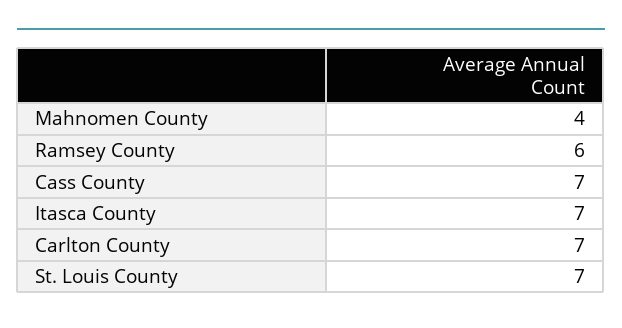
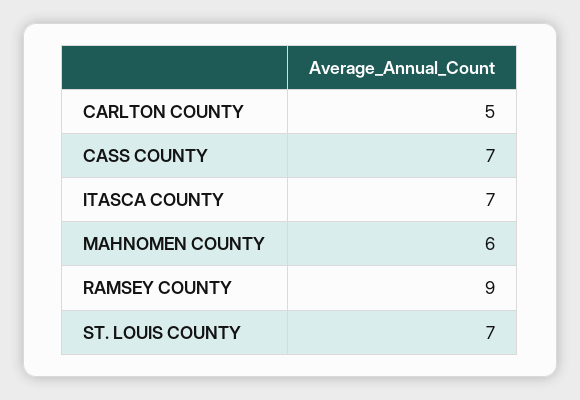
Mahnomen County: 4 -> 6
Ramsey County: 6 -> 9
Carlton County: 7 -> 5

